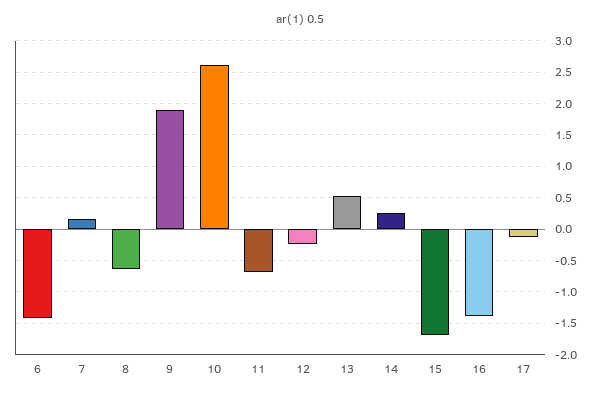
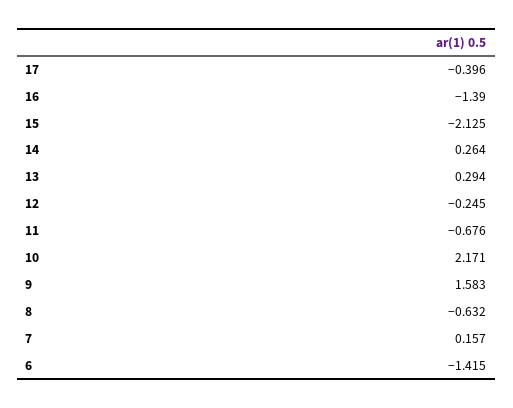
9: 1.9 -> 1.583
10: 2.6 -> 2.171
13: 0.5 -> 0.294
15: -1.7 -> -2.125
17: -0.1 -> -0.396

